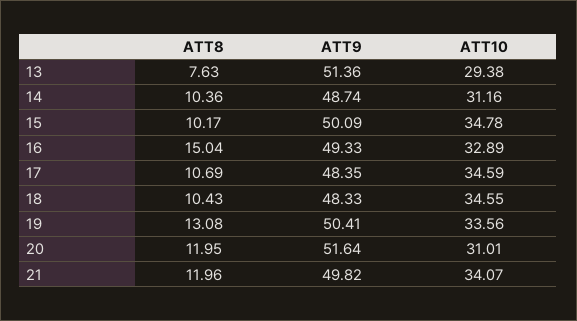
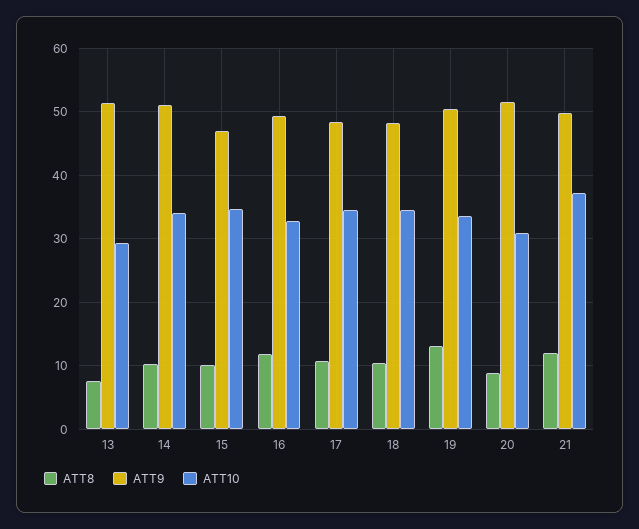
ATT9, 14: 48.74 -> 51
ATT10, 14: 31.16 -> 34
ATT9, 15: 50.09 -> 47
ATT8, 16: 15.04 -> 12
ATT8, 20: 11.95 -> 9
ATT10, 21: 34.07 -> 37

